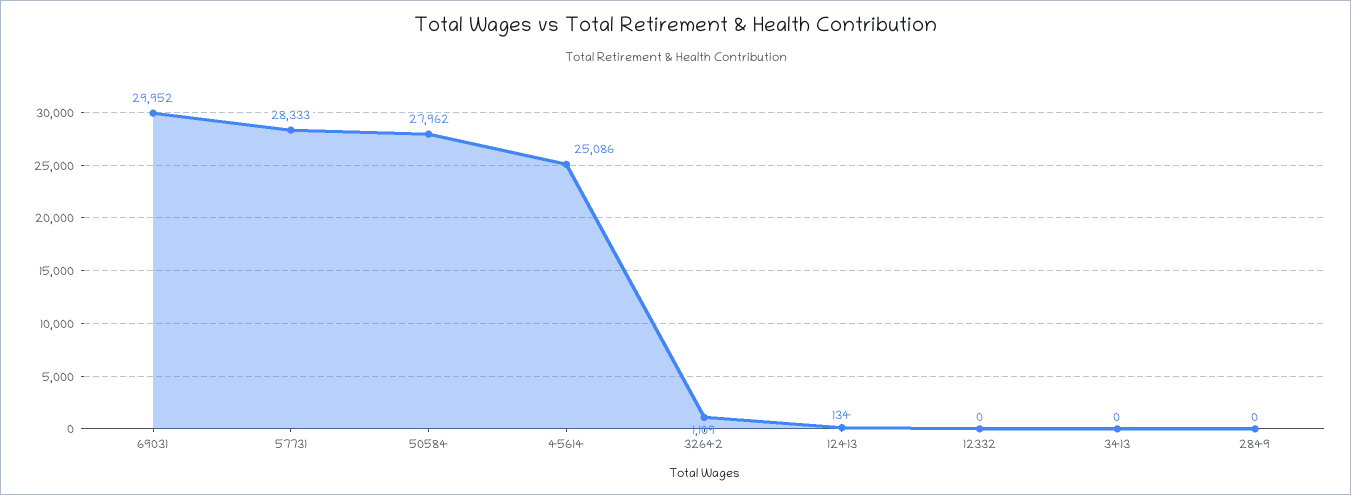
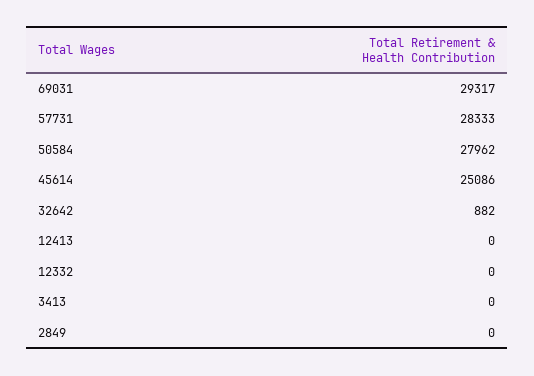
69031: 29952 -> 29317
32642: 1109 -> 882
12413: 134 -> 0

